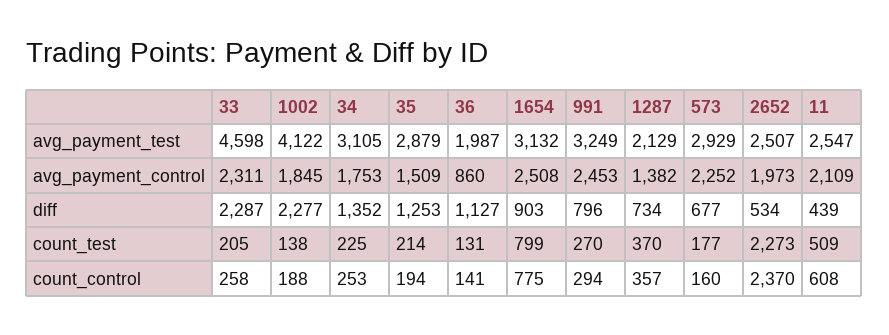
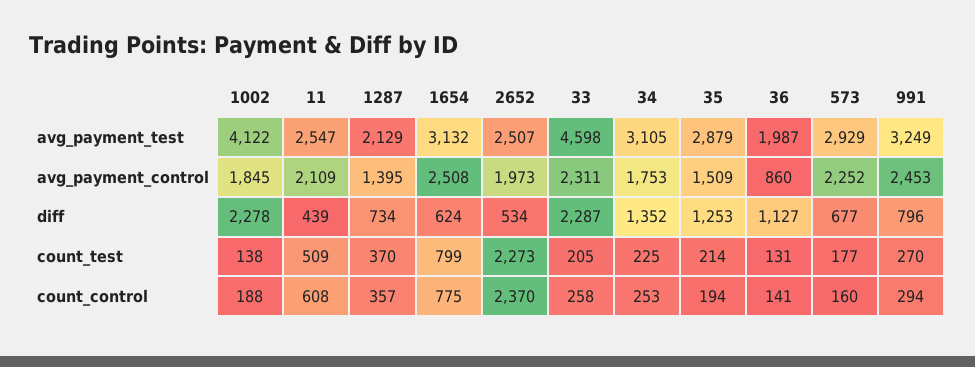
1287, avg_payment_control: 1382 -> 1395
1002, diff: 2277 -> 2278
1654, diff: 903 -> 624

